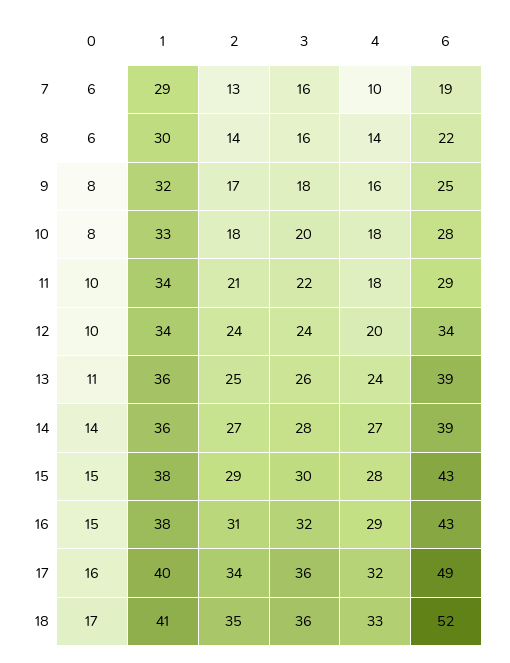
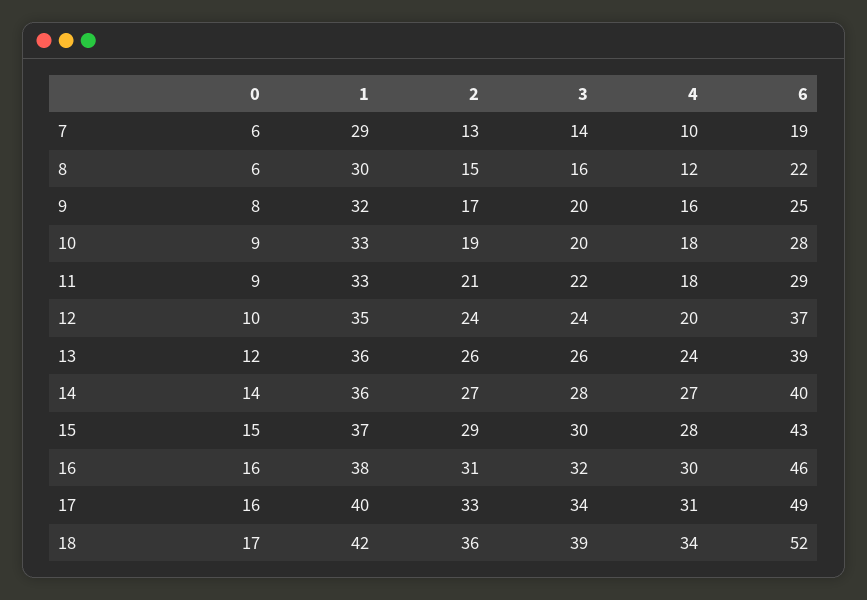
3, 7: 16 -> 14
2, 8: 14 -> 15
4, 8: 14 -> 12
3, 9: 18 -> 20
0, 10: 8 -> 9
2, 10: 18 -> 19
0, 11: 10 -> 9
1, 11: 34 -> 33
1, 12: 34 -> 35
6, 12: 34 -> 37
0, 13: 11 -> 12
2, 13: 25 -> 26
6, 14: 39 -> 40
1, 15: 38 -> 37
0, 16: 15 -> 16
4, 16: 29 -> 30
6, 16: 43 -> 46
2, 17: 34 -> 33
3, 17: 36 -> 34
4, 17: 32 -> 31
1, 18: 41 -> 42
2, 18: 35 -> 36
3, 18: 36 -> 39
4, 18: 33 -> 34

